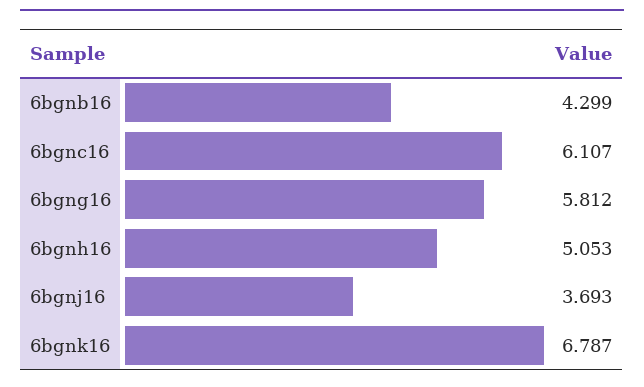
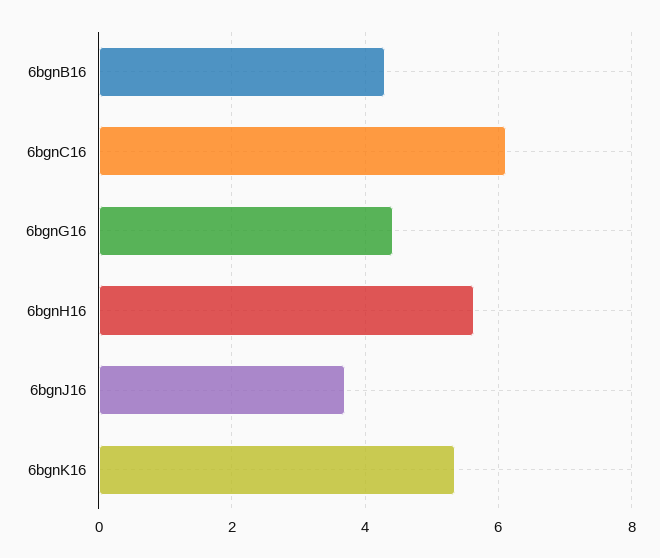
6bgng16: 5.812 -> 4.4
6bgnh16: 5.053 -> 5.6
6bgnk16: 6.787 -> 5.4

